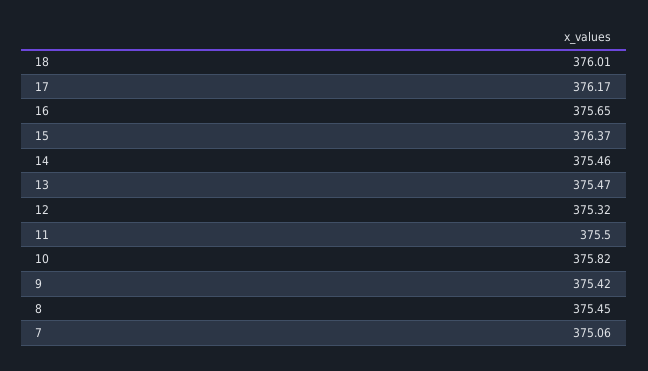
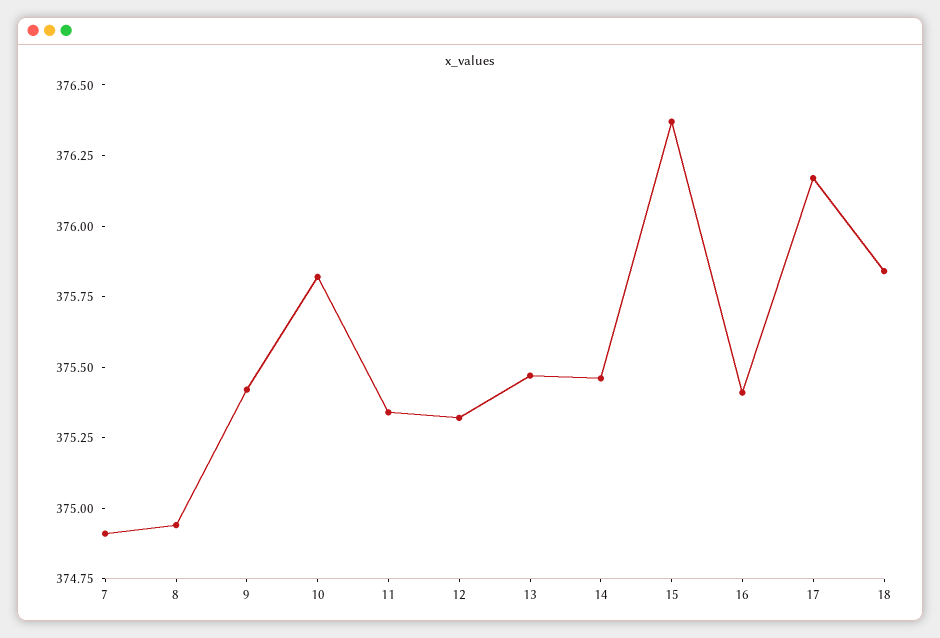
18: 376.01 -> 375.85
16: 375.65 -> 375.4
11: 375.5 -> 375.35
8: 375.45 -> 374.95
7: 375.06 -> 374.9

